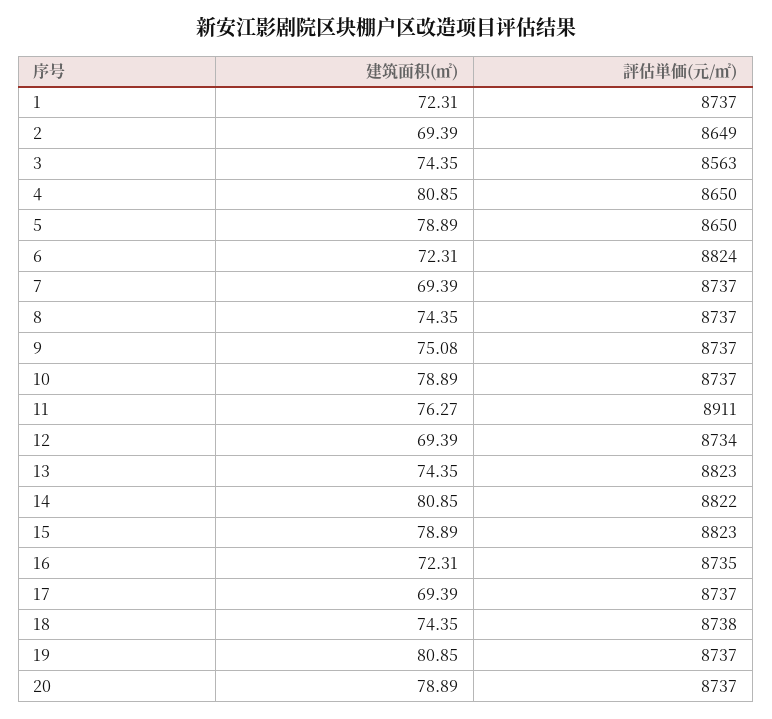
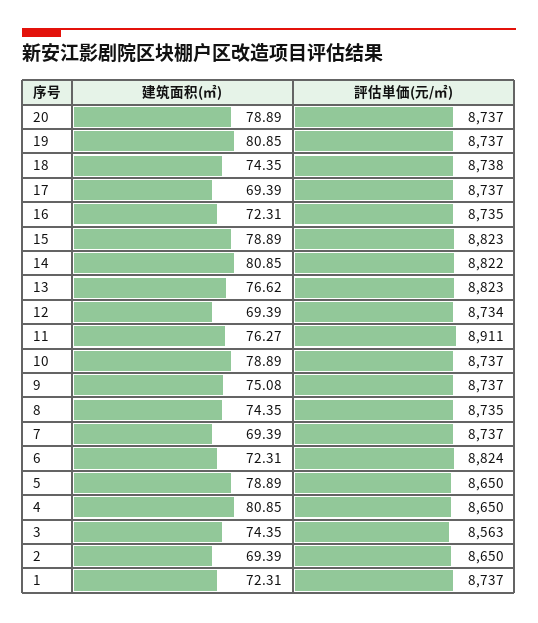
評估単価(元/㎡), 2: 8649 -> 8650
評估単価(元/㎡), 8: 8737 -> 8735
建筑面积(㎡), 13: 74.35 -> 76.62

